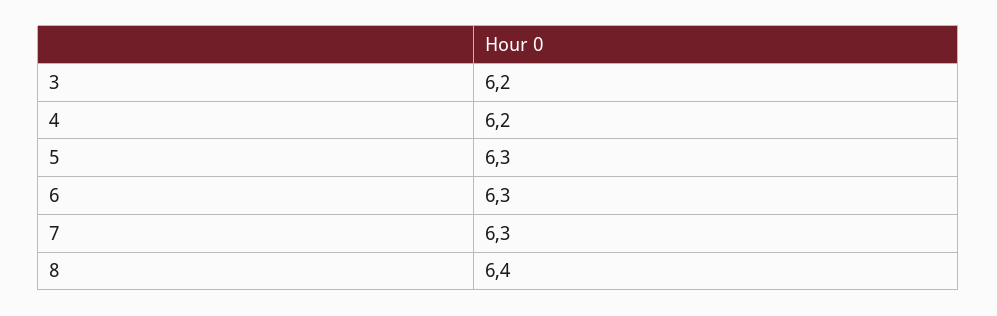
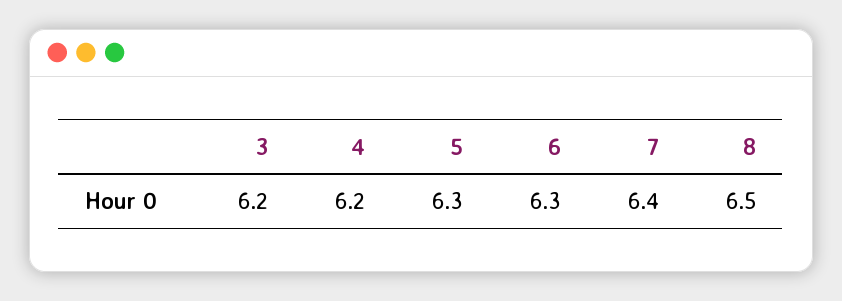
7: 6.3 -> 6.4
8: 6.4 -> 6.5

